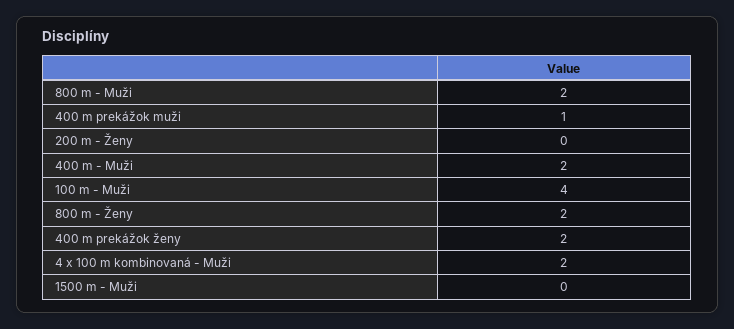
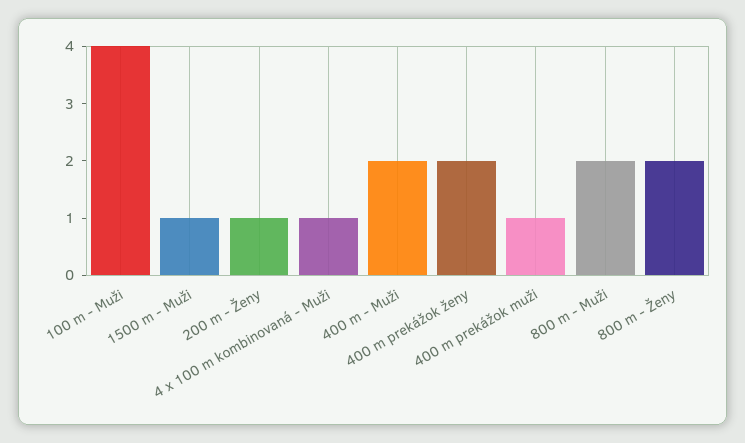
200 m - Ženy: 0 -> 1
4 x 100 m kombinovaná - Muži: 2 -> 1
1500 m - Muži: 0 -> 1

